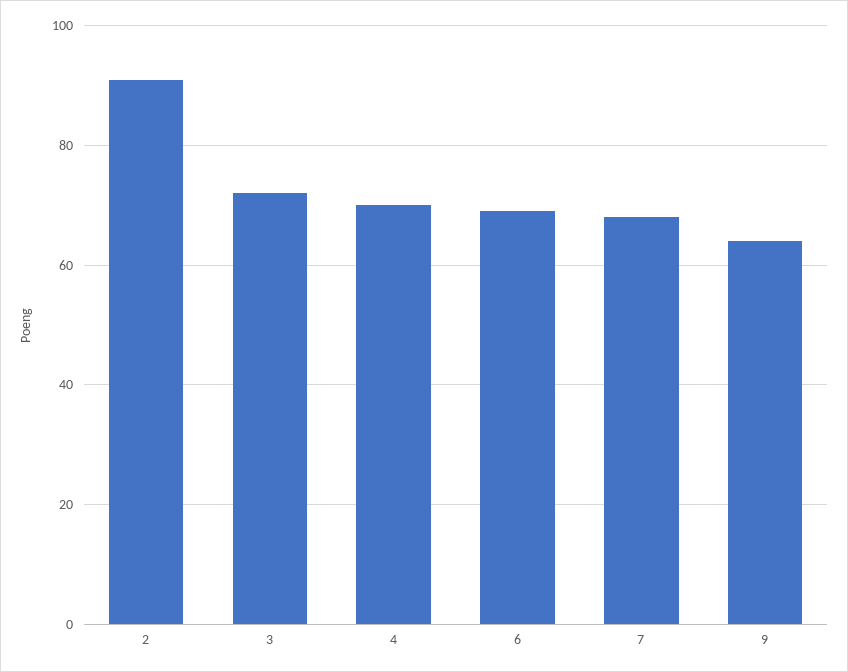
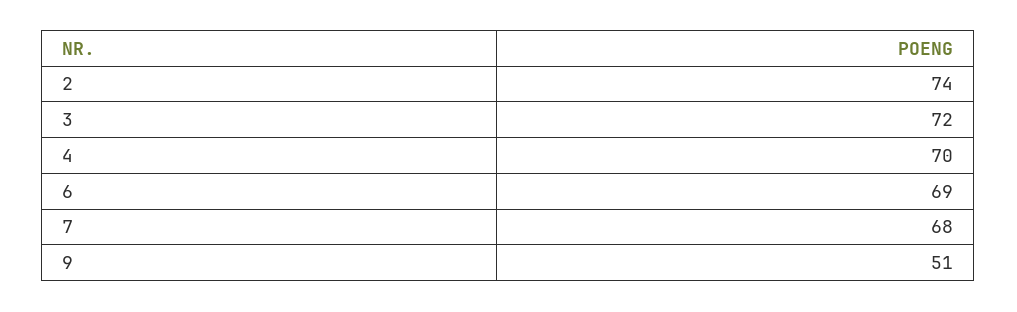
2: 90 -> 74
9: 65 -> 51

